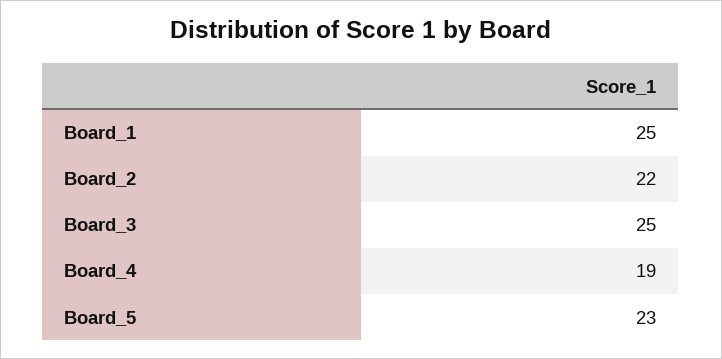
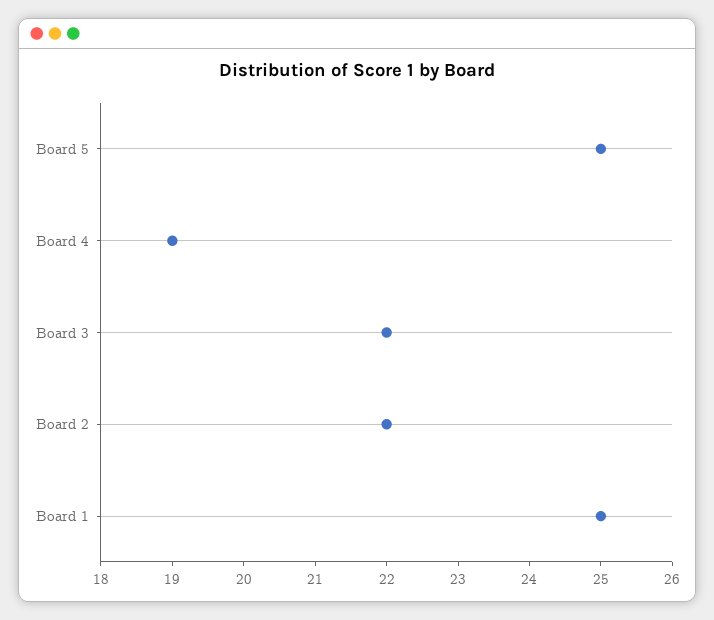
Board_3: 25 -> 22
Board_5: 23 -> 25

